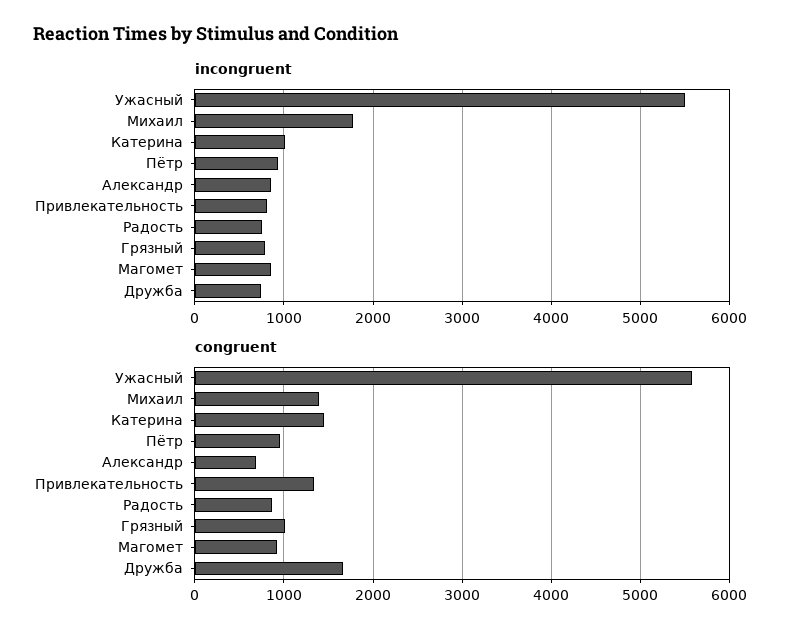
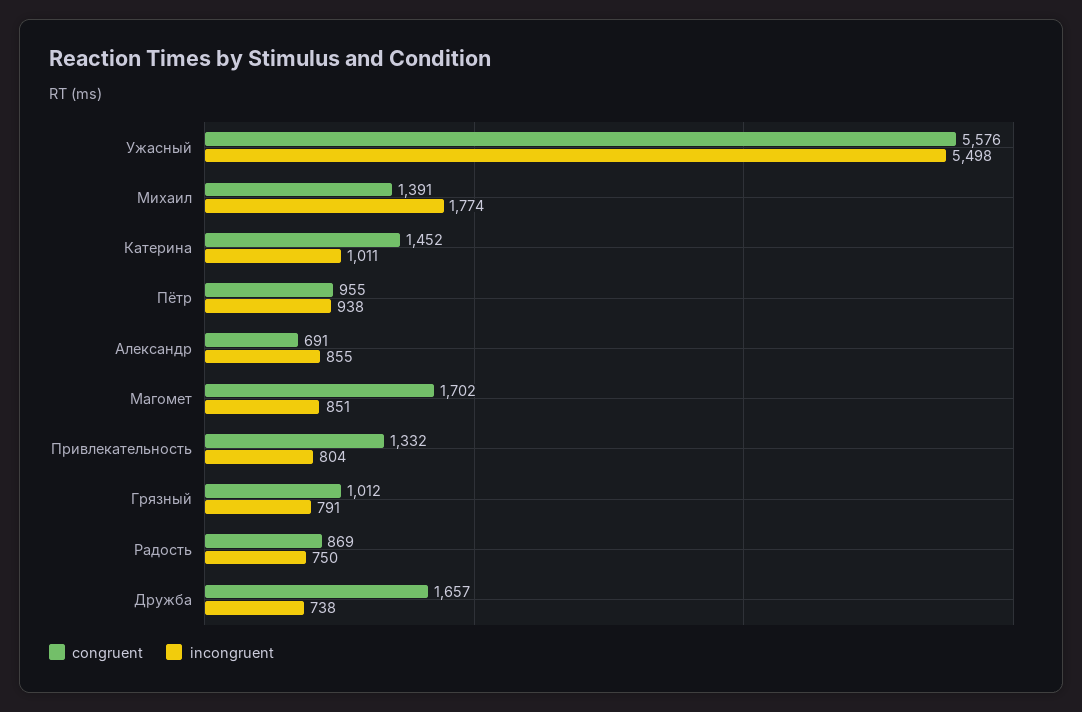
congruent, Магомет: 900 -> 1702

